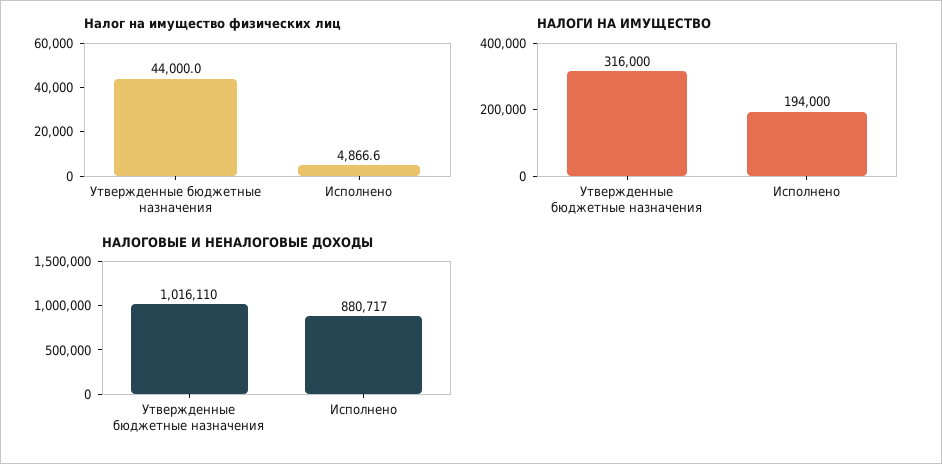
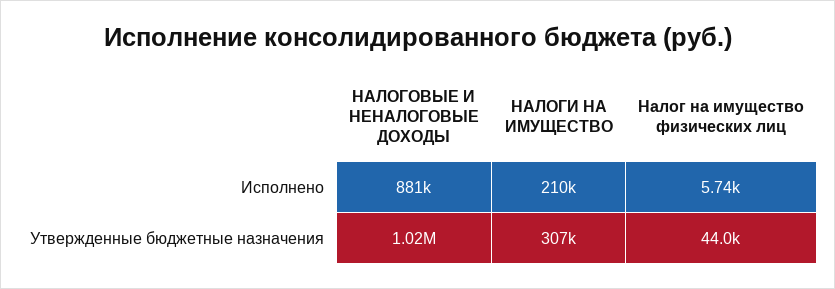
Налог на имущество физических лиц, Исполнено: 4866.6 -> 5740
НАЛОГИ НА ИМУЩЕСТВО, Утвержденные бюджетные назначения: 316000 -> 307000
НАЛОГИ НА ИМУЩЕСТВО, Исполнено: 194000 -> 210000

